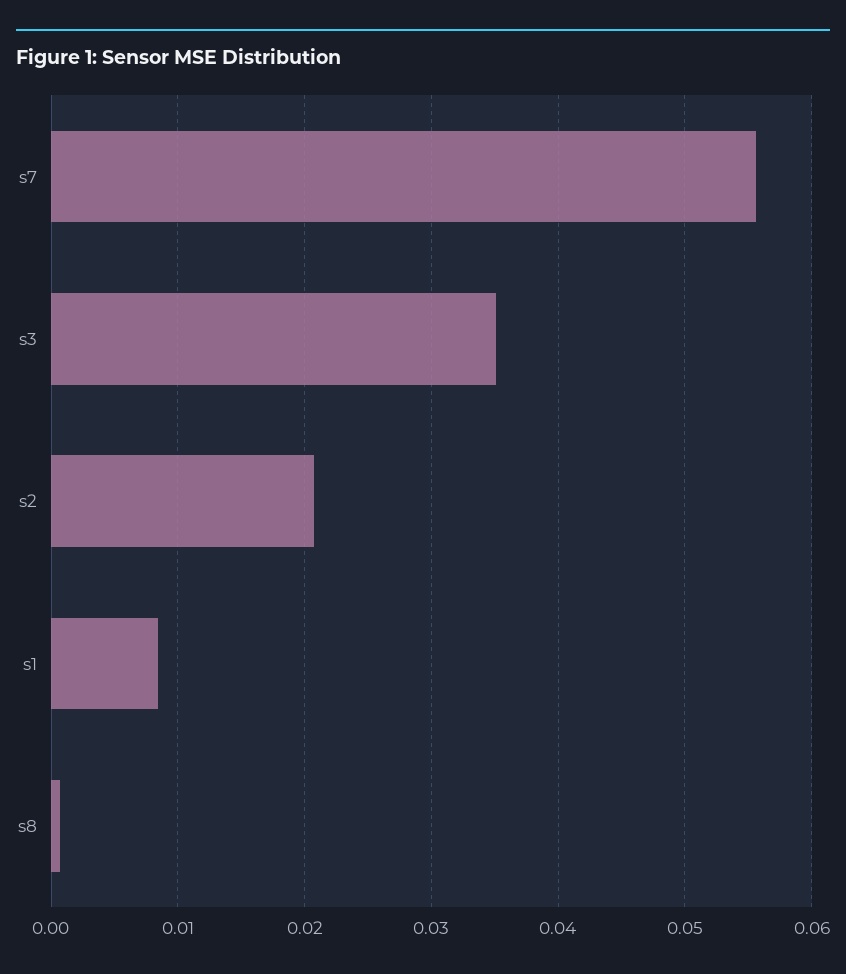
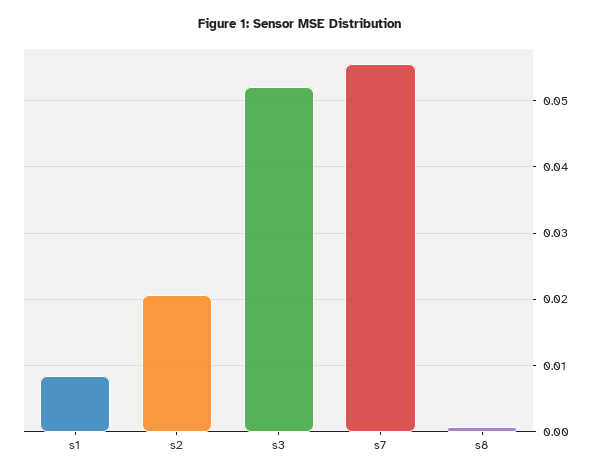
s3: 0.035 -> 0.052

